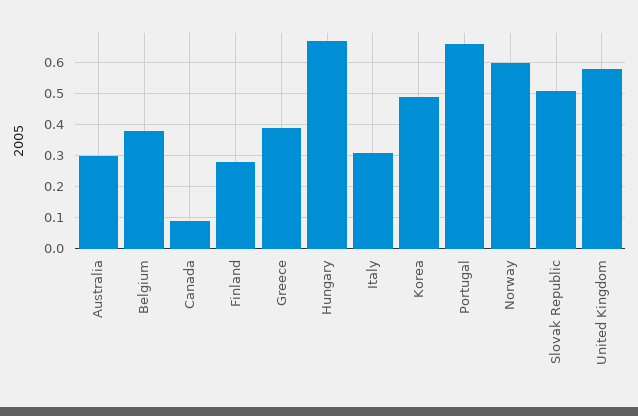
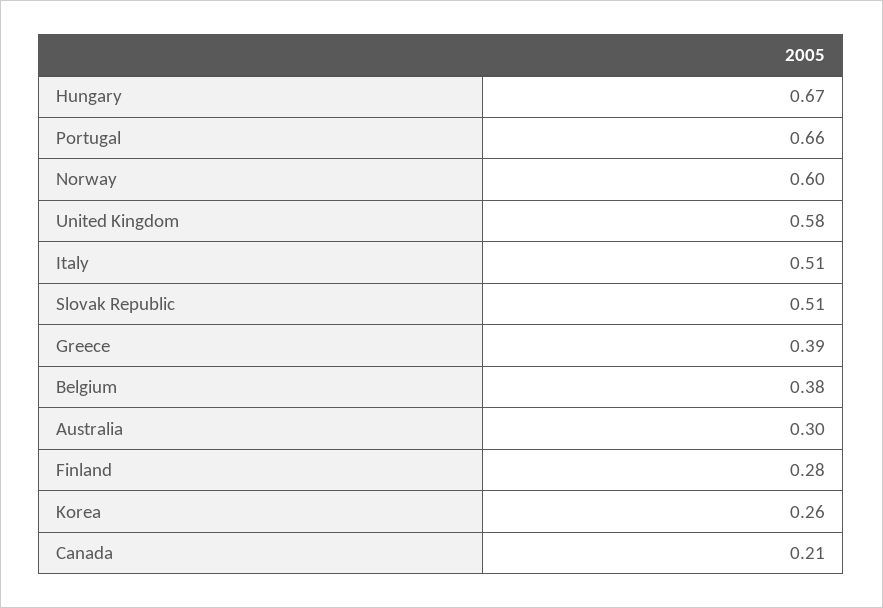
Canada: 0.1 -> 0.21
Italy: 0.3 -> 0.51
Korea: 0.5 -> 0.26

